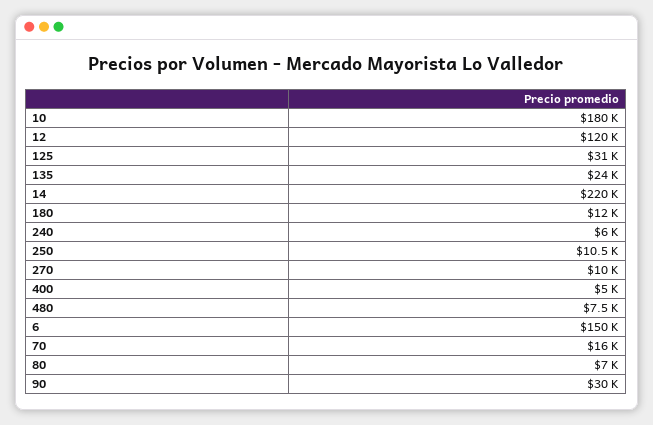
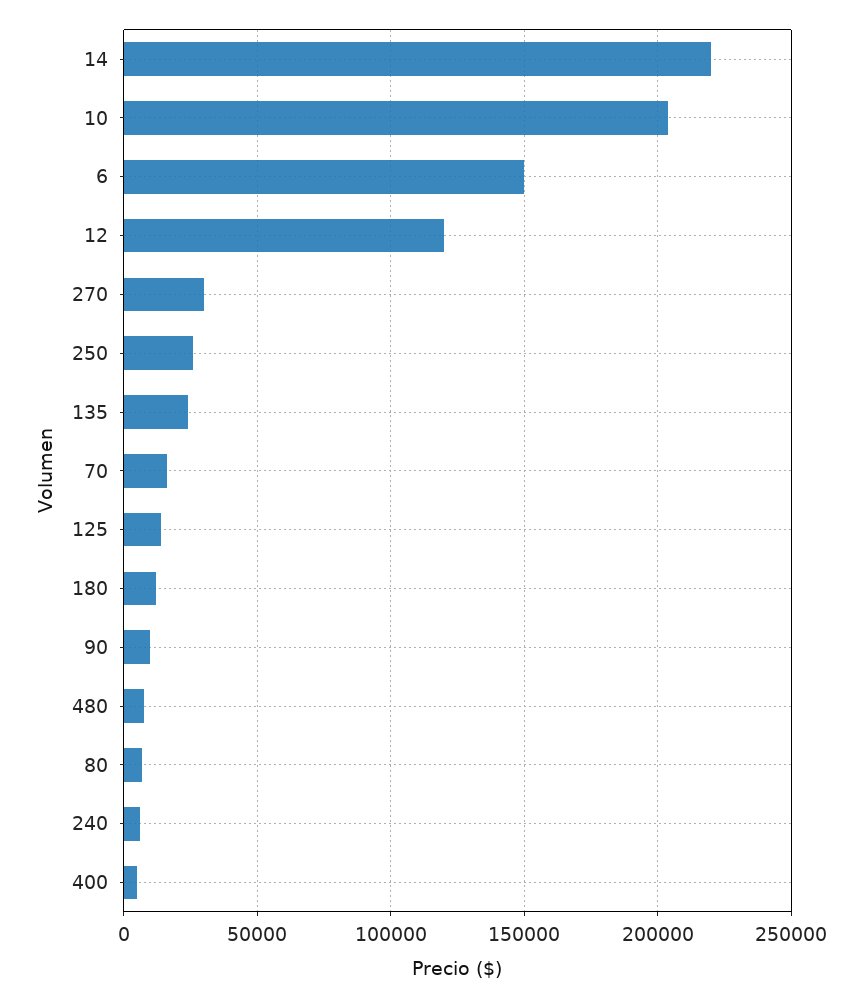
10: 180000 -> 205000
125: 31000 -> 15000
250: 10500 -> 25000
270: 10000 -> 30000
90: 30000 -> 10000

